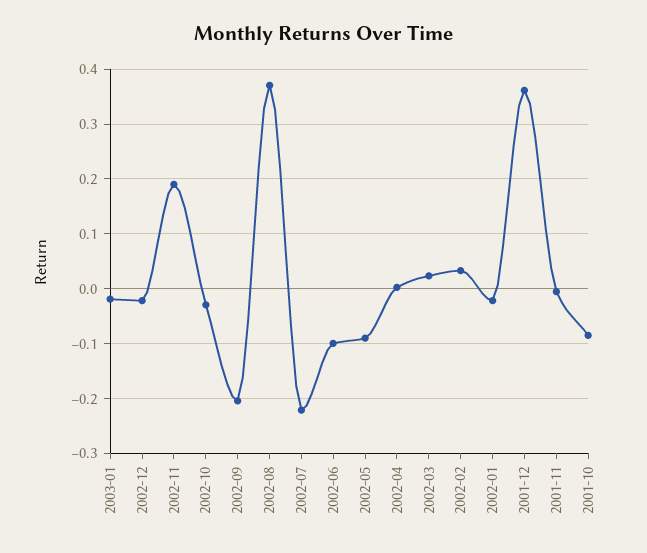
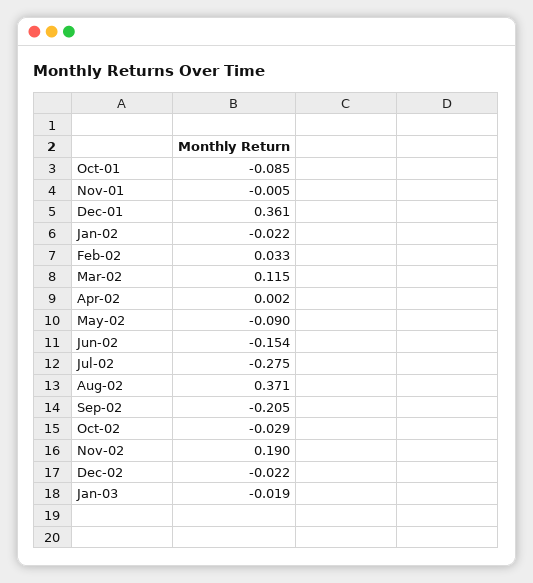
2002-07: -0.22 -> -0.275
2002-06: -0.1 -> -0.154
2002-03: 0.02 -> 0.115

